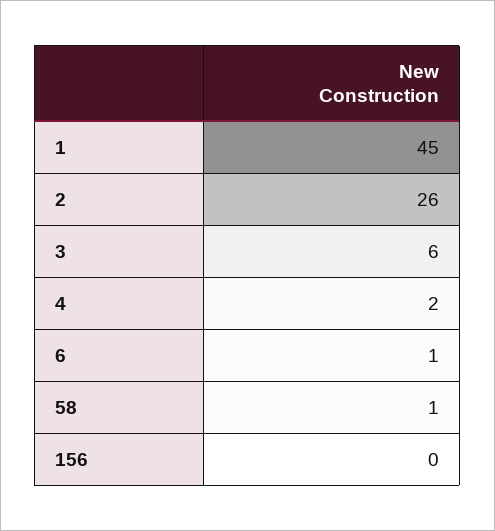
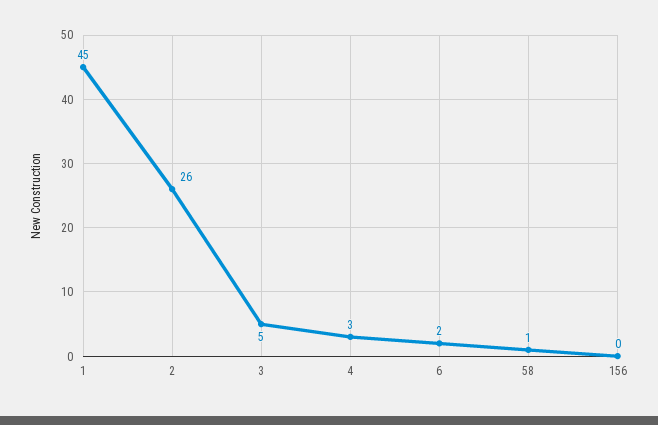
3: 6 -> 5
4: 2 -> 3
6: 1 -> 2

